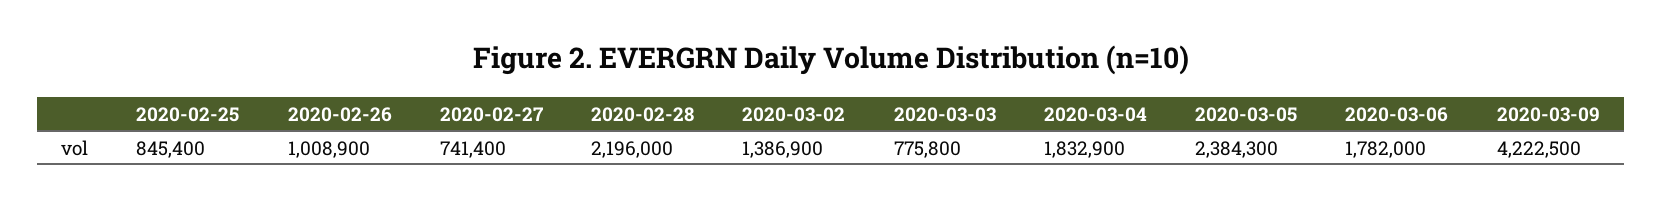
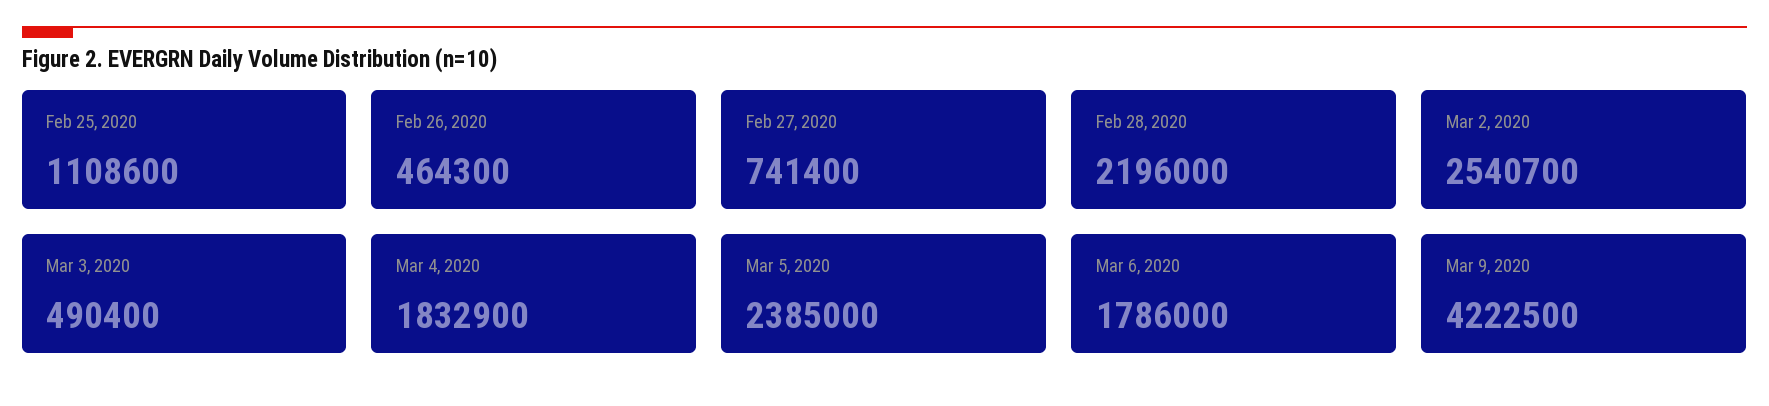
2020-02-25: 845400 -> 1108600
2020-02-26: 1008900 -> 464300
2020-03-02: 1386900 -> 2540700
2020-03-03: 775800 -> 490400
2020-03-05: 2384300 -> 2385000
2020-03-06: 1782000 -> 1786000

